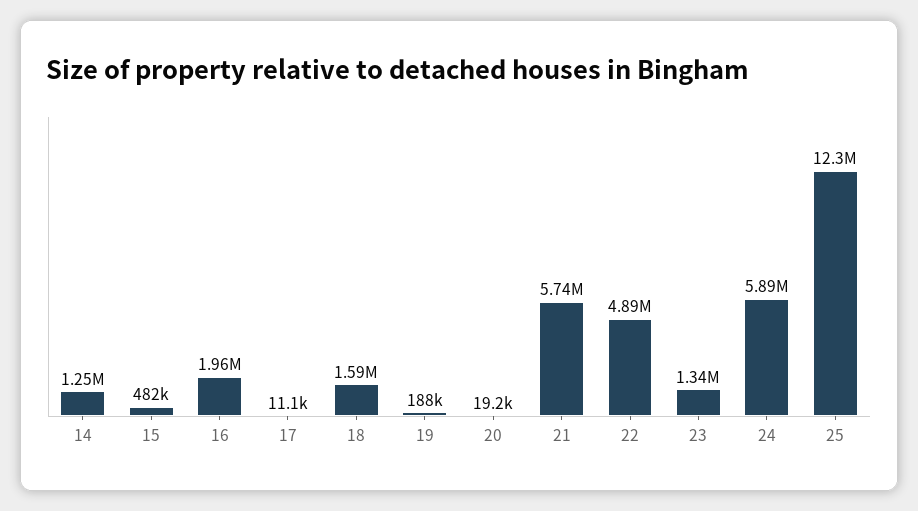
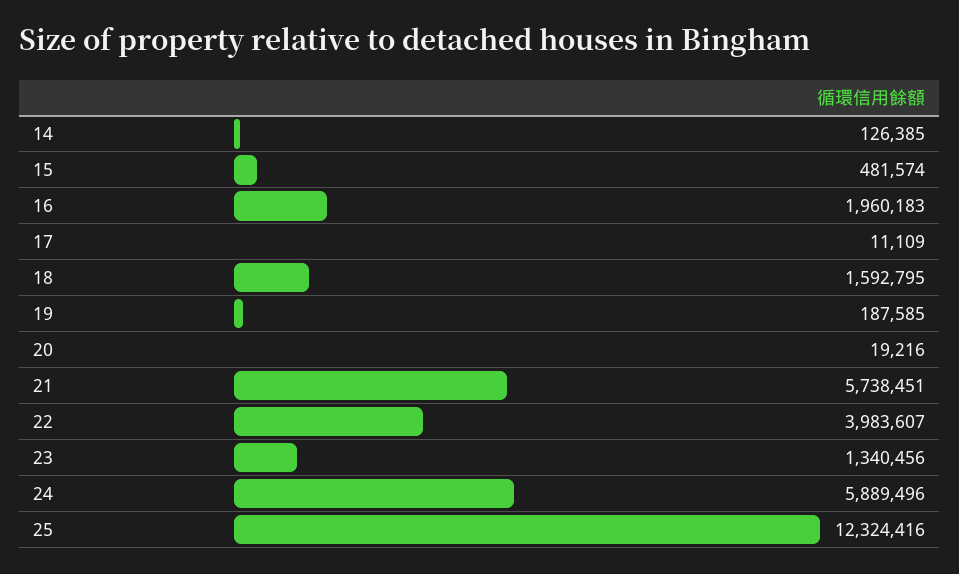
14: 1250000 -> 126385
22: 4890000 -> 3983607

